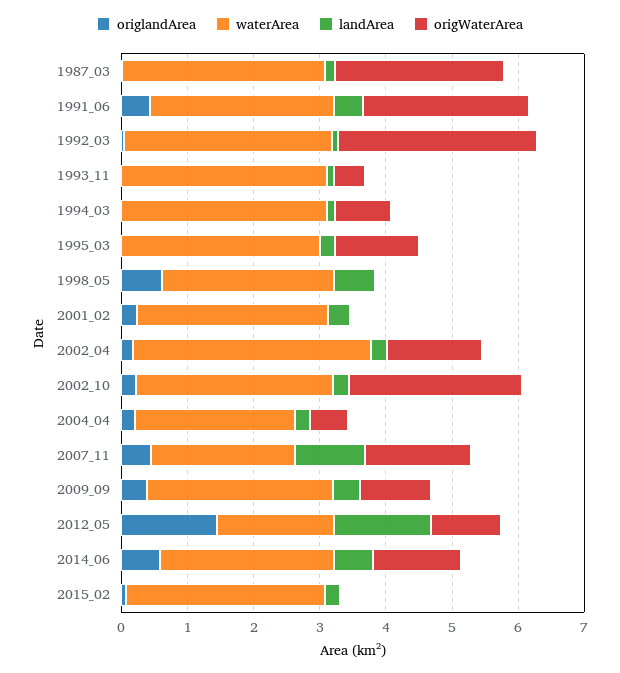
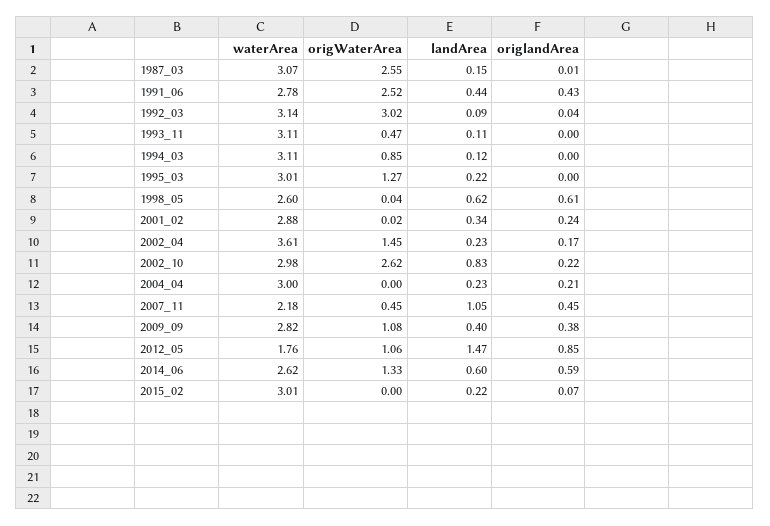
landArea, 2002_10: 0.2 -> 0.83
waterArea, 2004_04: 2.4 -> 3
origWaterArea, 2004_04: 0.6 -> 0
origWaterArea, 2007_11: 1.6 -> 0.45
origlandArea, 2012_05: 1.4 -> 0.85

